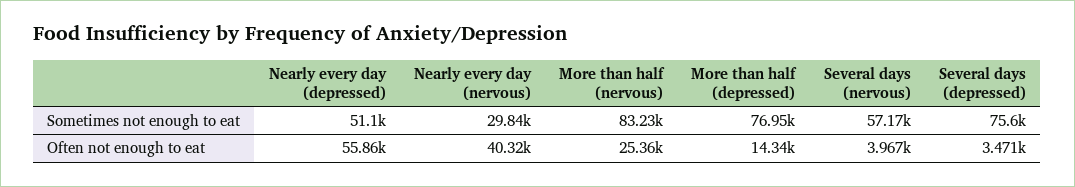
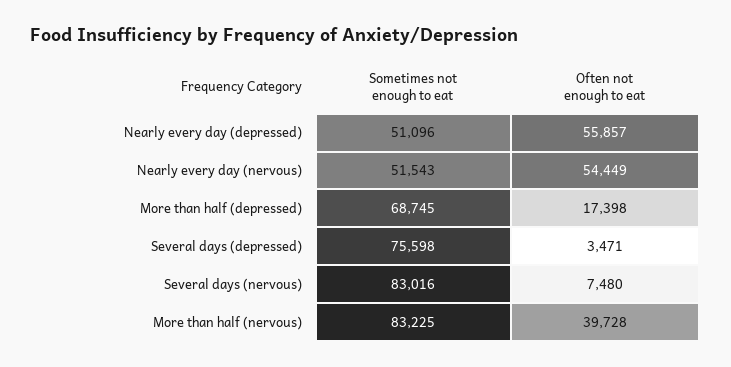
Nearly every day (nervous), Sometimes not enough to eat: 29840 -> 51543
More than half (depressed), Sometimes not enough to eat: 76950 -> 68745
Several days (nervous), Sometimes not enough to eat: 57170 -> 83016
Nearly every day (nervous), Often not enough to eat: 40320 -> 54449
More than half (nervous), Often not enough to eat: 25360 -> 39728
More than half (depressed), Often not enough to eat: 14340 -> 17398
Several days (nervous), Often not enough to eat: 3967 -> 7480

